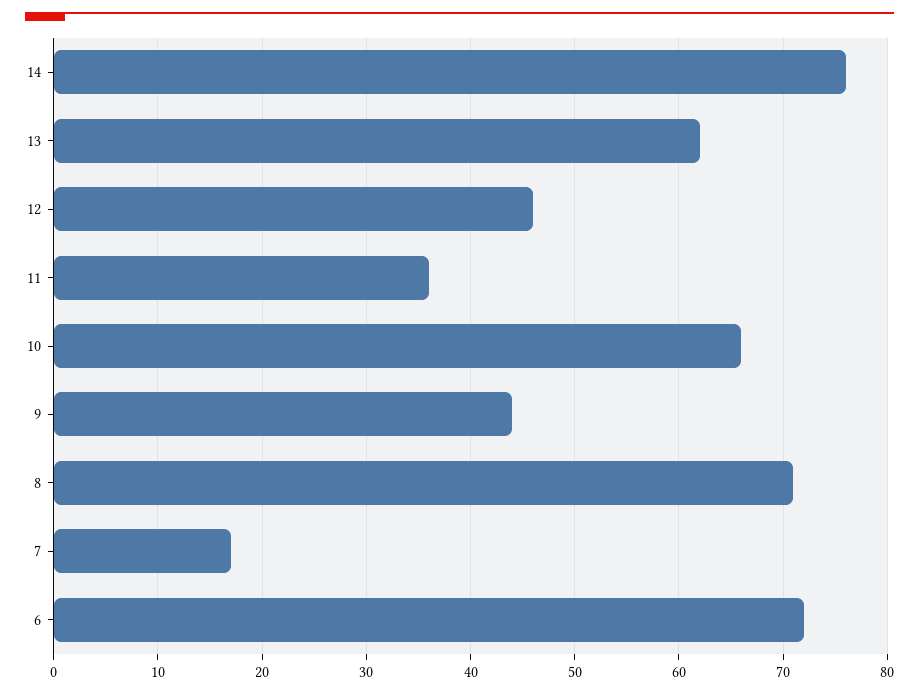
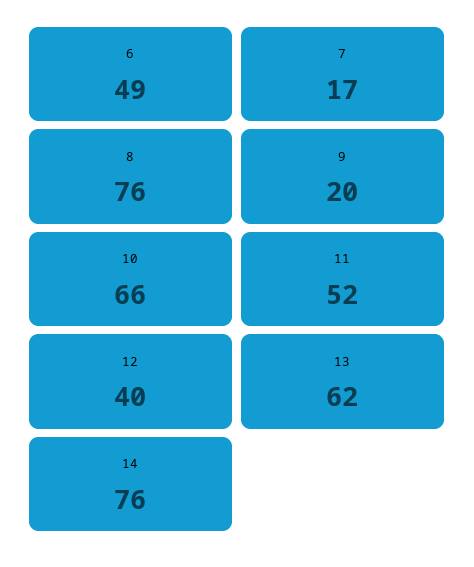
12: 46 -> 40
11: 36 -> 52
9: 44 -> 20
8: 71 -> 76
6: 72 -> 49

